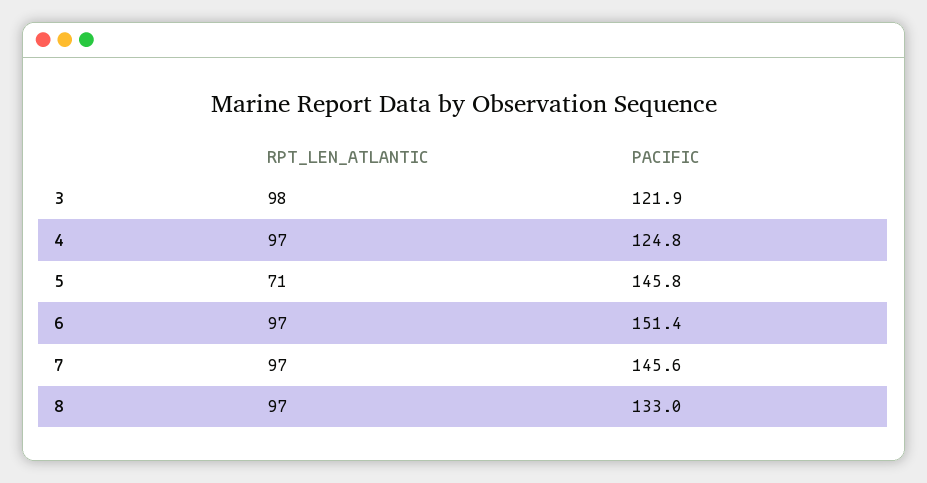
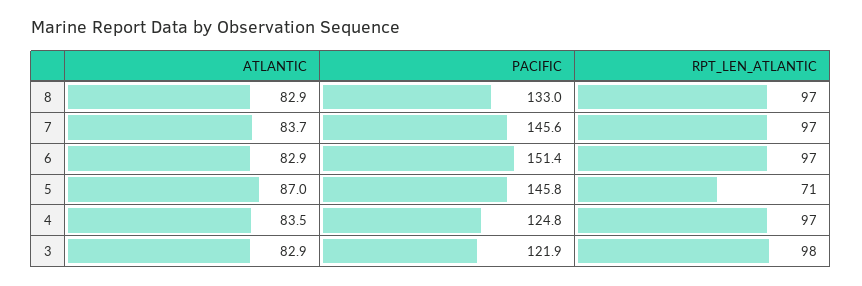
ATLANTIC, 8: none -> 82.9
ATLANTIC, 7: none -> 83.7
ATLANTIC, 6: none -> 82.9
ATLANTIC, 5: none -> 87
ATLANTIC, 4: none -> 83.5
ATLANTIC, 3: none -> 82.9

